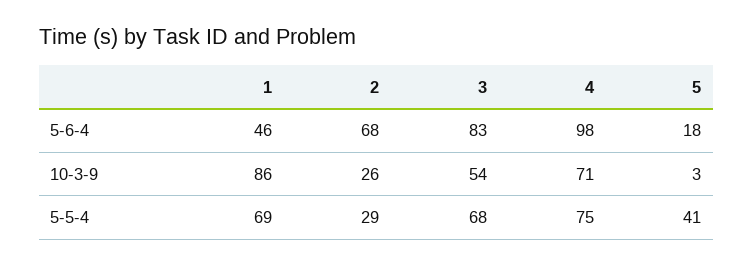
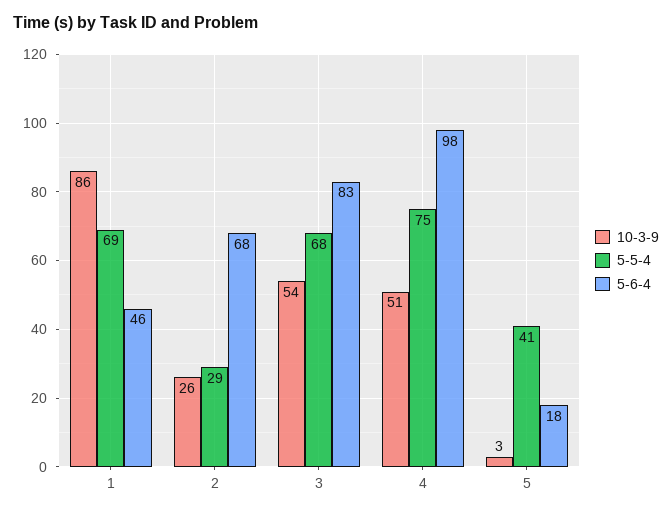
10-3-9, 4: 71 -> 51

